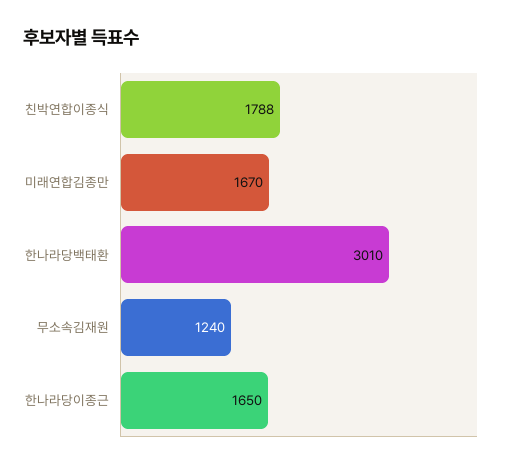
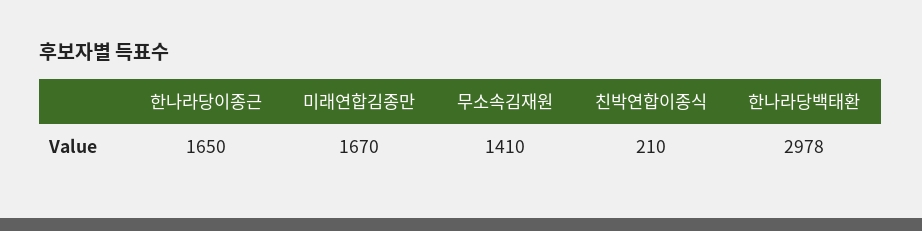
친박연합이종식: 1788 -> 210
한나라당백태환: 3010 -> 2978
무소속김재원: 1240 -> 1410

